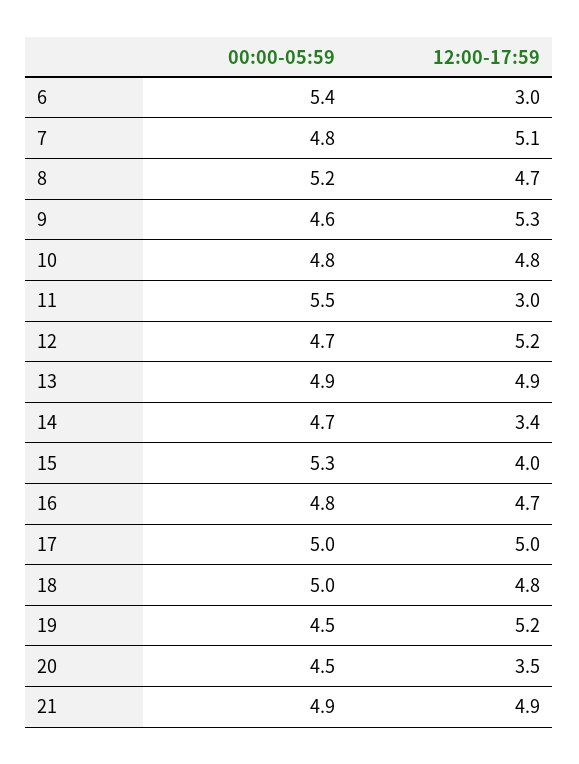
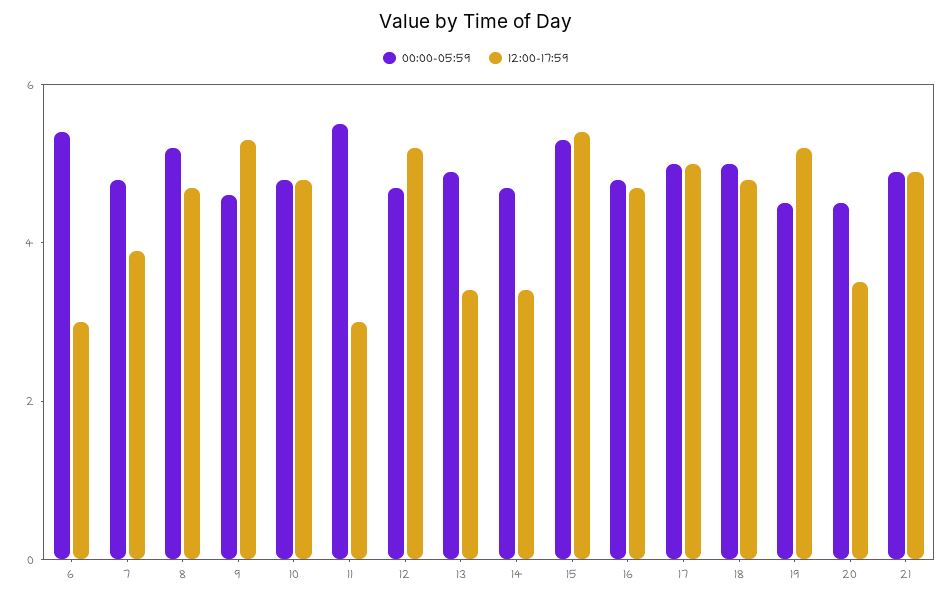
12:00-17:59, 7: 5.1 -> 4
12:00-17:59, 13: 4.9 -> 3.5
12:00-17:59, 15: 4 -> 5.5

